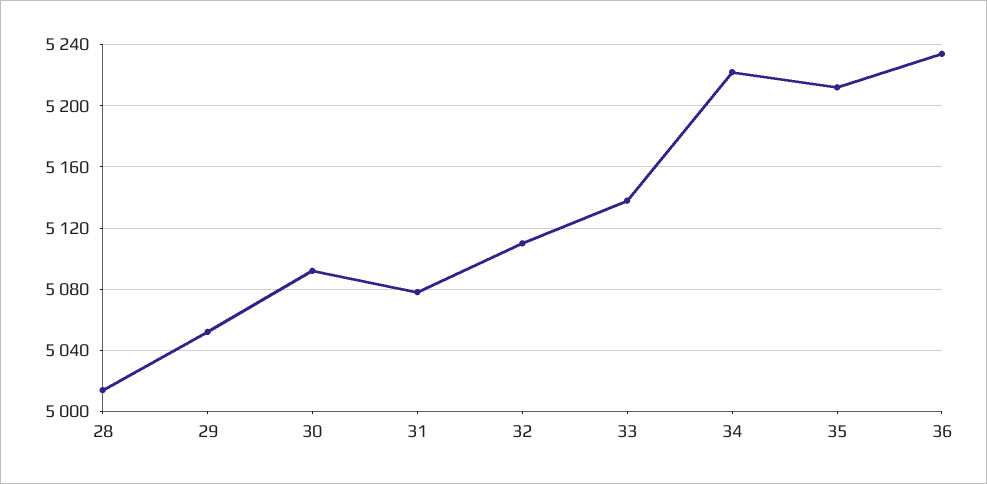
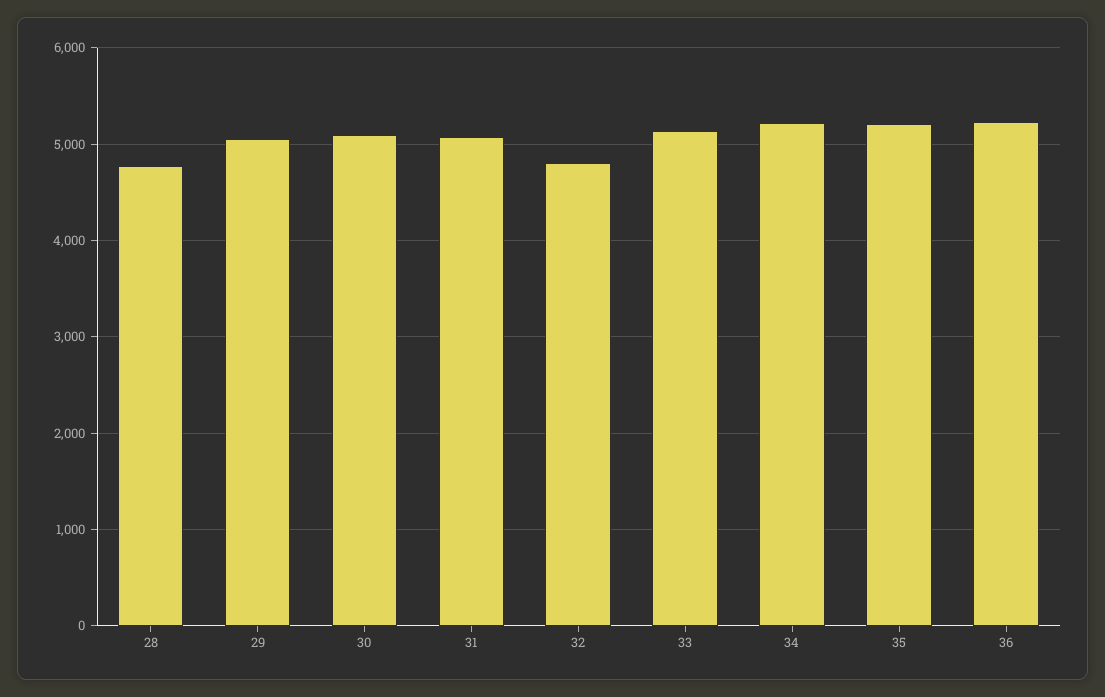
28: 5015 -> 4800
32: 5110 -> 4800

